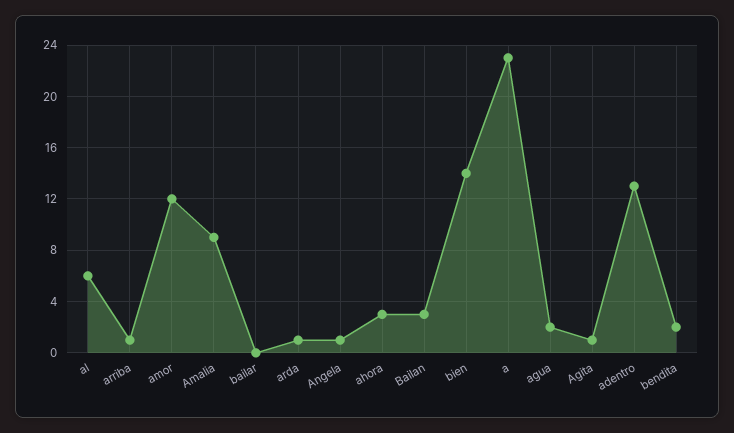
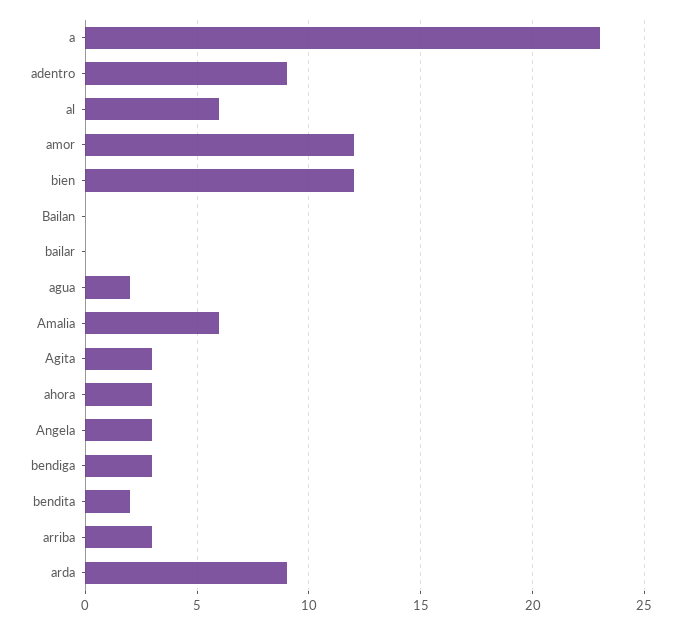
arriba: 1 -> 3
Amalia: 9 -> 6
arda: 1 -> 9
Angela: 1 -> 3
Bailan: 3 -> 0
bien: 14 -> 12
Agita: 1 -> 3
adentro: 13 -> 9
bendiga: none -> 3

